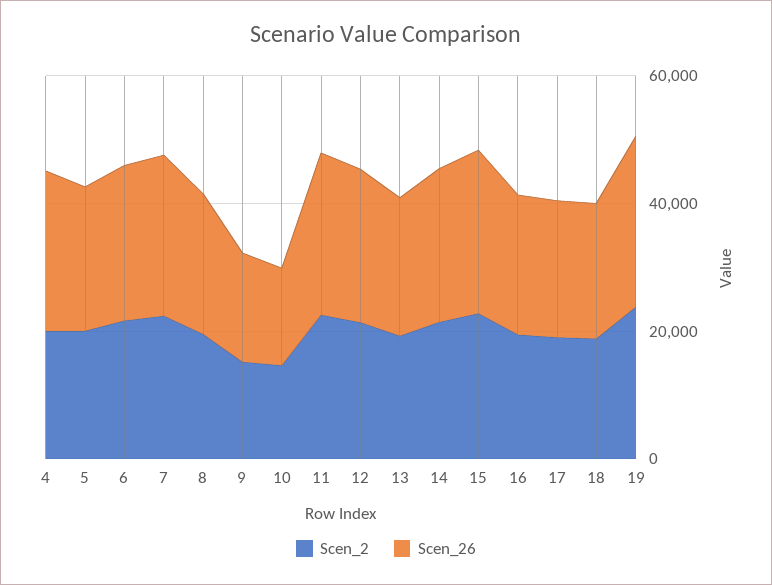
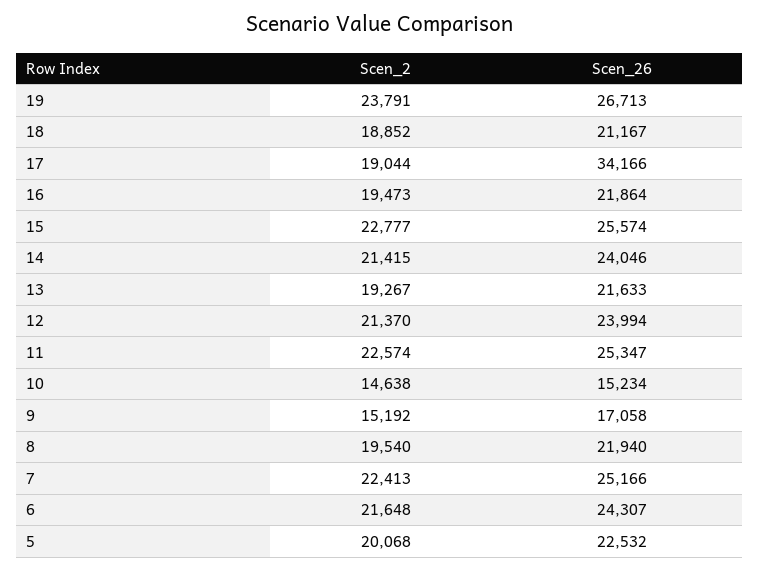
Scen_2, 4: 20000 -> none
Scen_26, 4: 25000 -> none
Scen_26, 17: 20000 -> 34166

